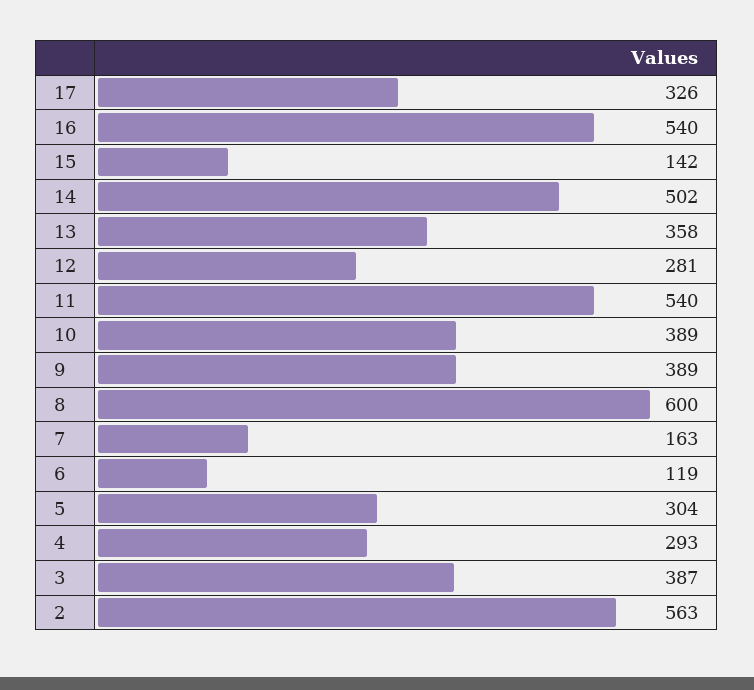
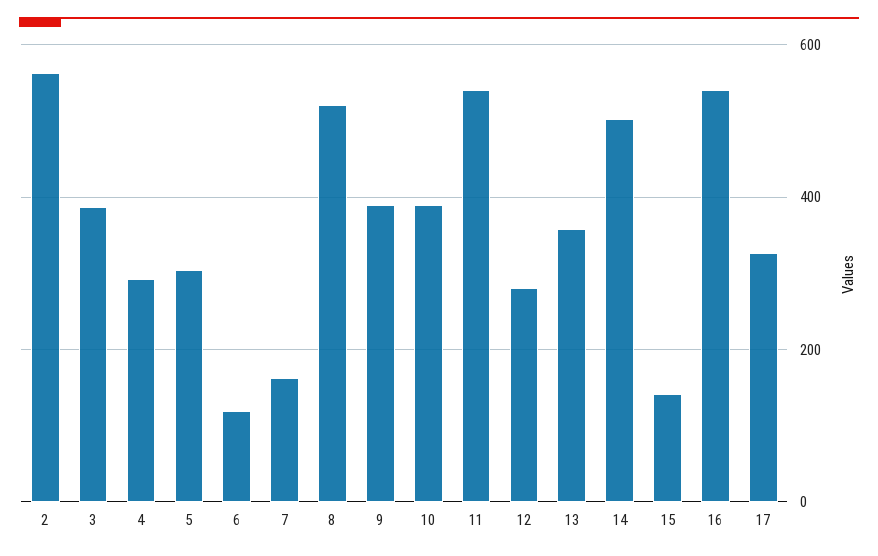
8: 600 -> 520

